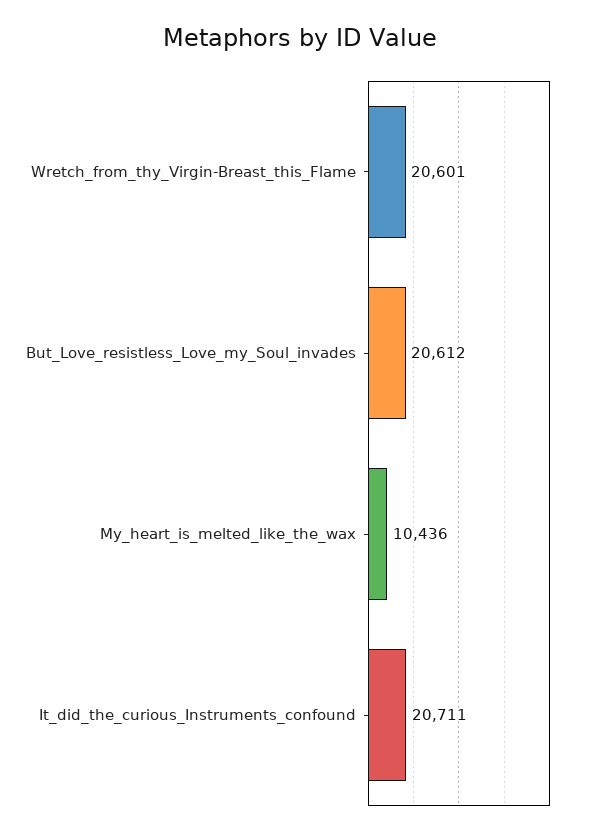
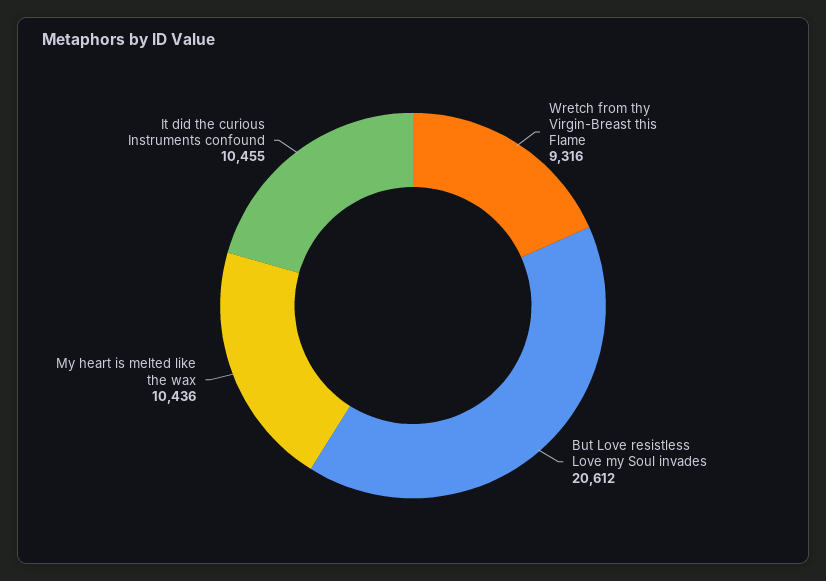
Wretch_from_thy_Virgin-Breast_this_Flame: 20601 -> 9316
It_did_the_curious_Instruments_confound: 20711 -> 10455

